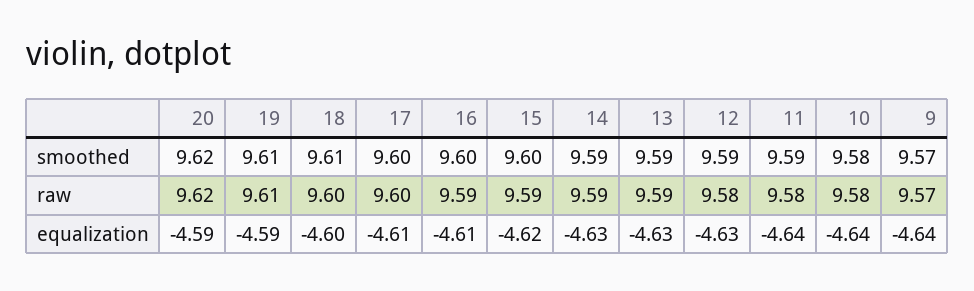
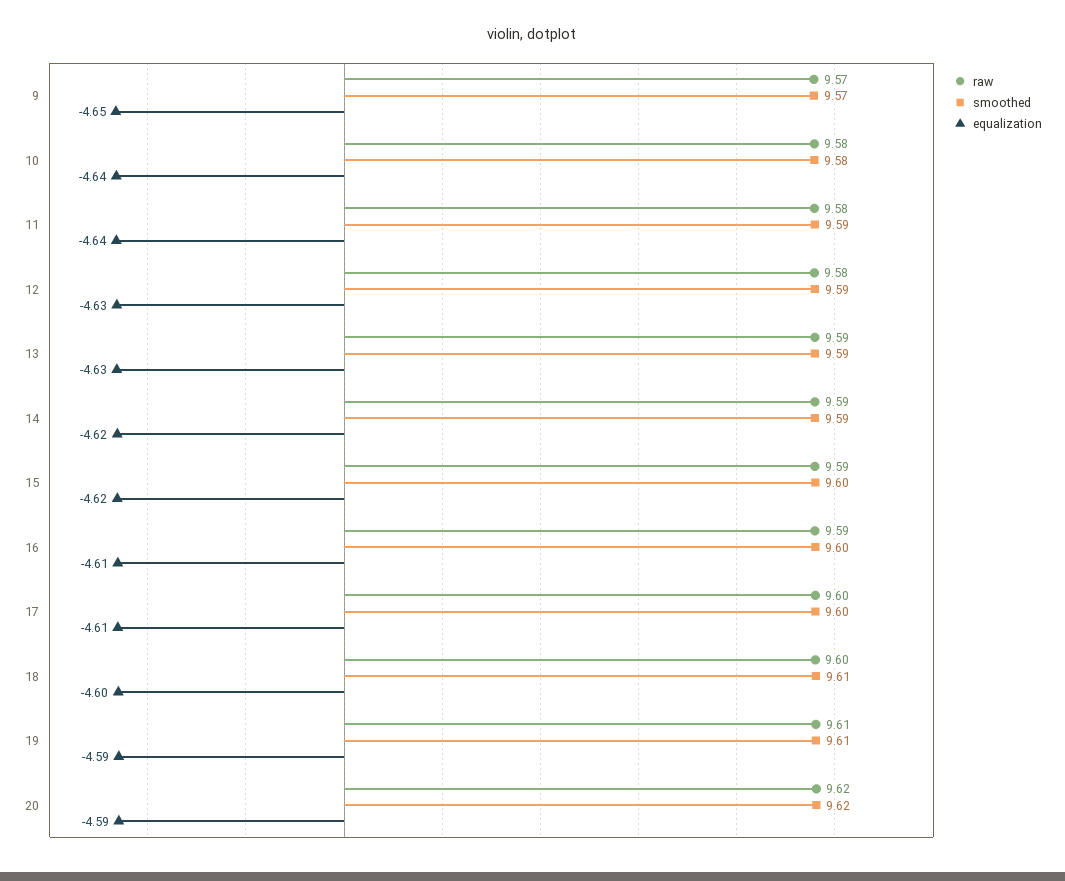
equalization, 14: -4.63 -> -4.62
equalization, 9: -4.64 -> -4.65

